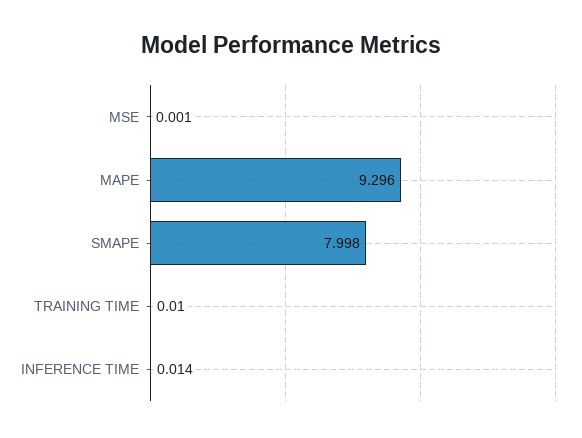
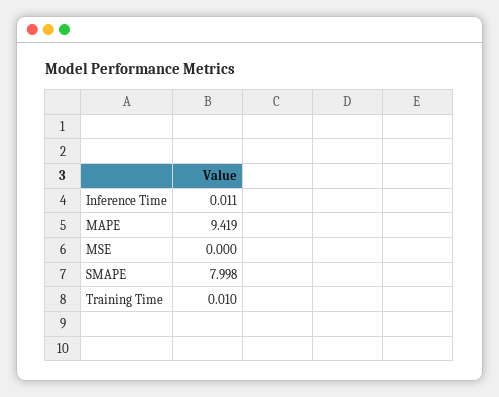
MSE: 0.001 -> 0
MAPE: 9.296 -> 9.419
INFERENCE TIME: 0.014 -> 0.011

